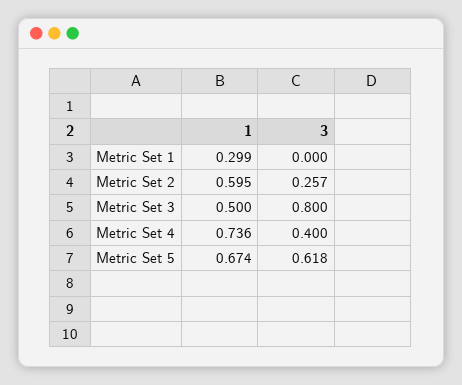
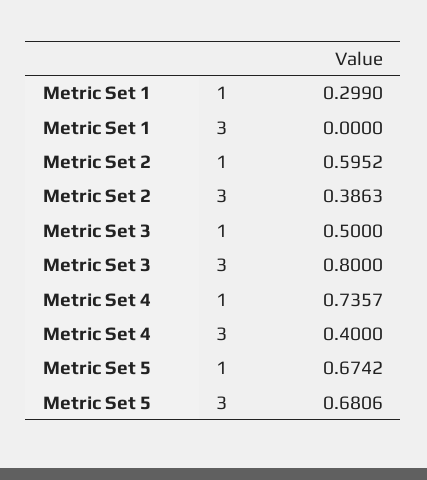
3, Metric Set 2: 0.257 -> 0.3863
3, Metric Set 5: 0.618 -> 0.6806

